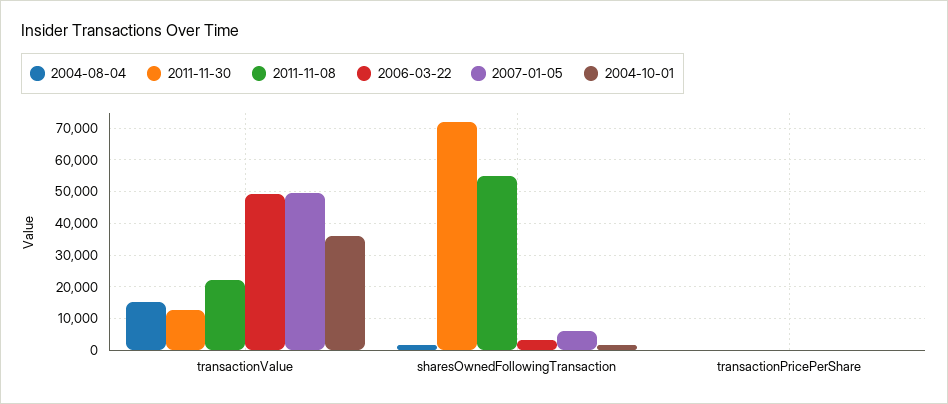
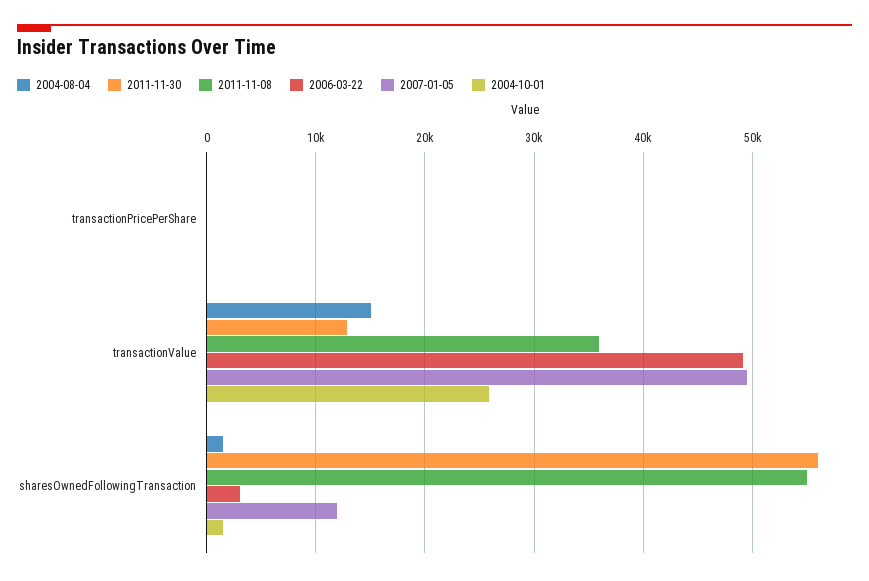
2011-11-08, transactionValue: 22000 -> 36000
2004-10-01, transactionValue: 36000 -> 26000
2011-11-30, sharesOwnedFollowingTransaction: 72000 -> 56000
2007-01-05, sharesOwnedFollowingTransaction: 6000 -> 12000

